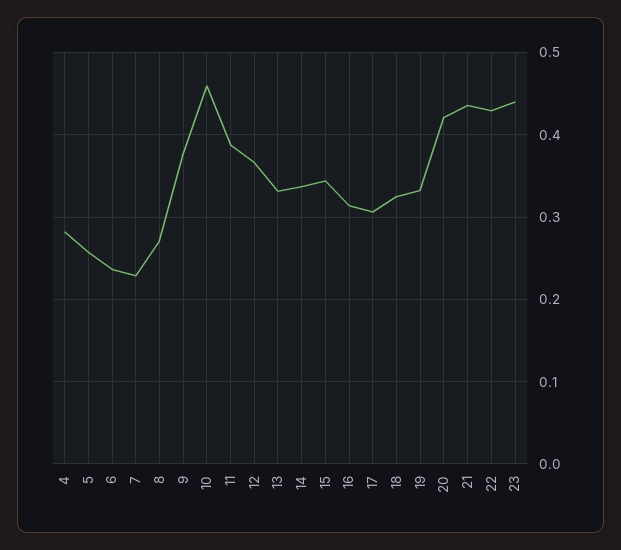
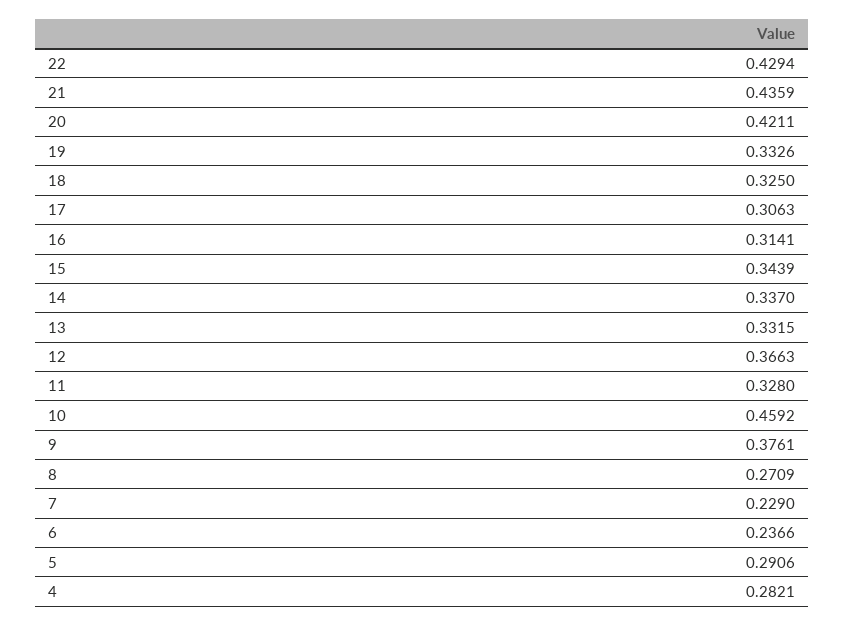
5: 0.26 -> 0.2906
11: 0.39 -> 0.328
23: 0.44 -> none

